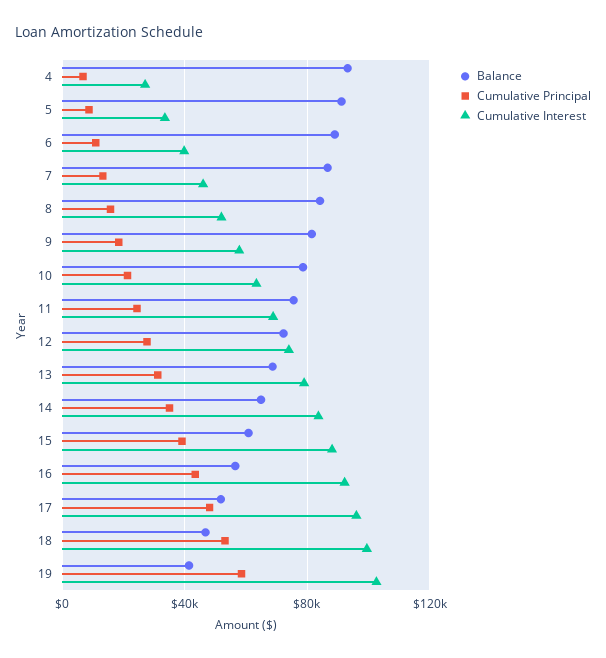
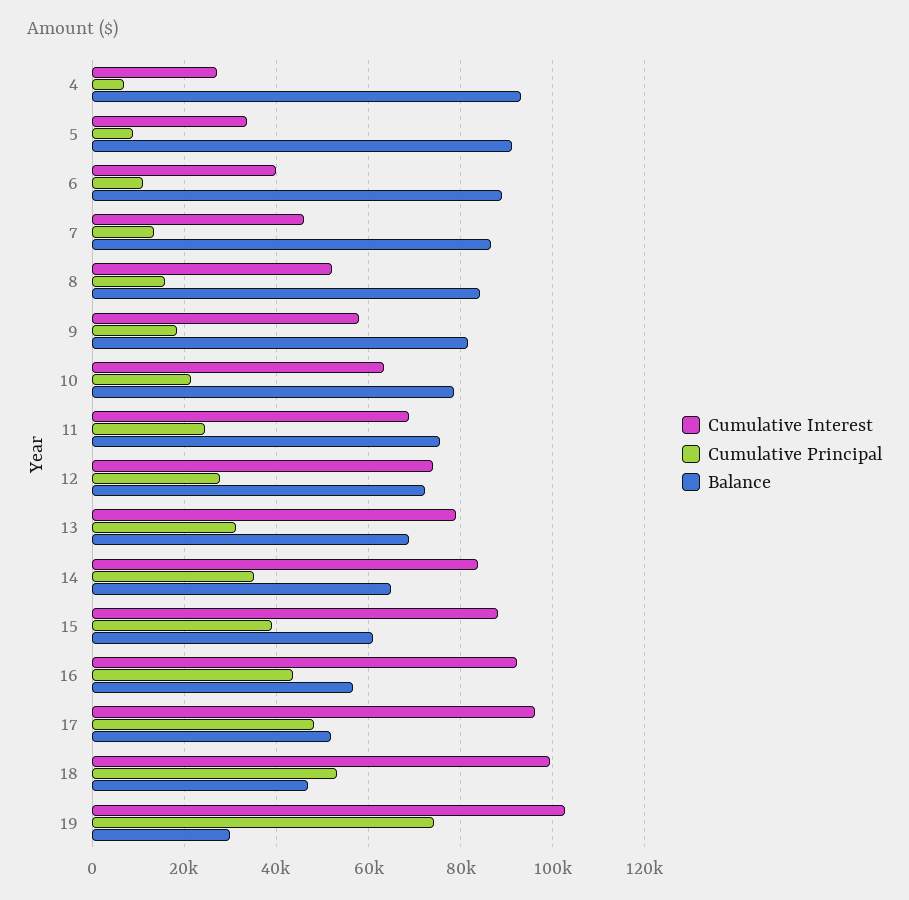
Balance, 19: 40000 -> 30000
Cumulative Principal, 19: 60000 -> 74000

